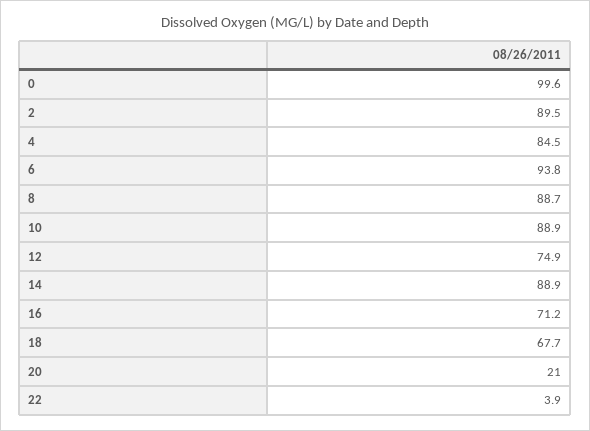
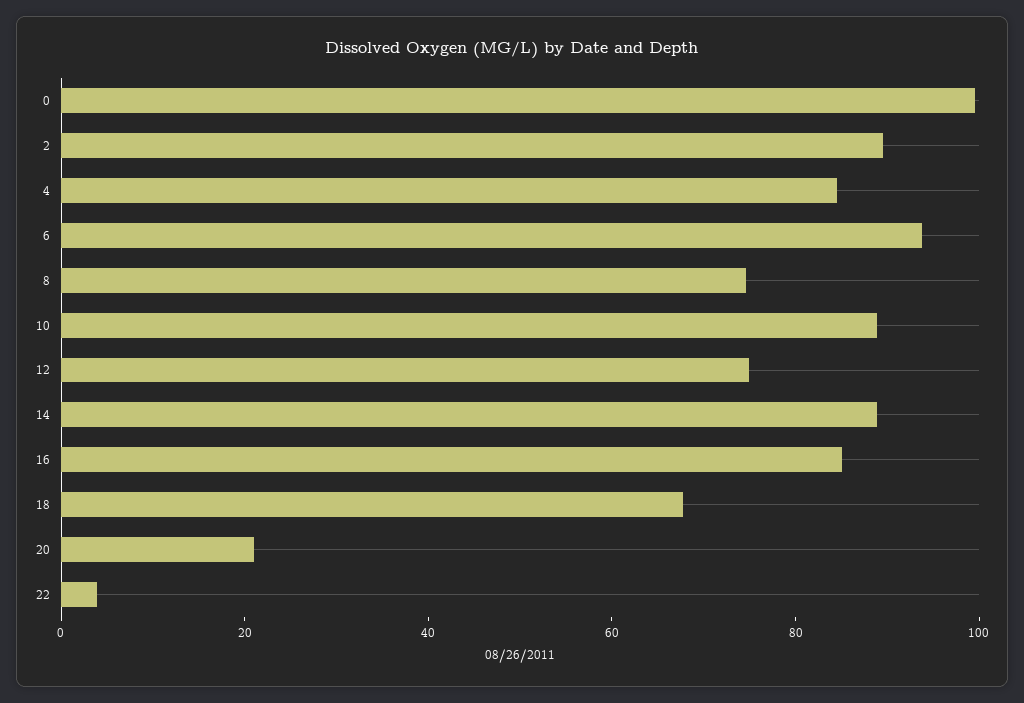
8: 88.7 -> 75
16: 71.2 -> 85

